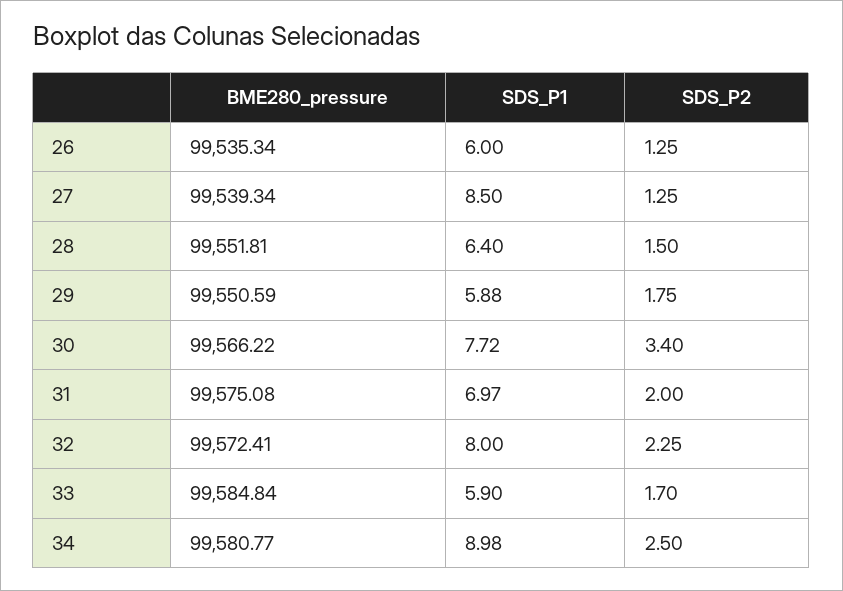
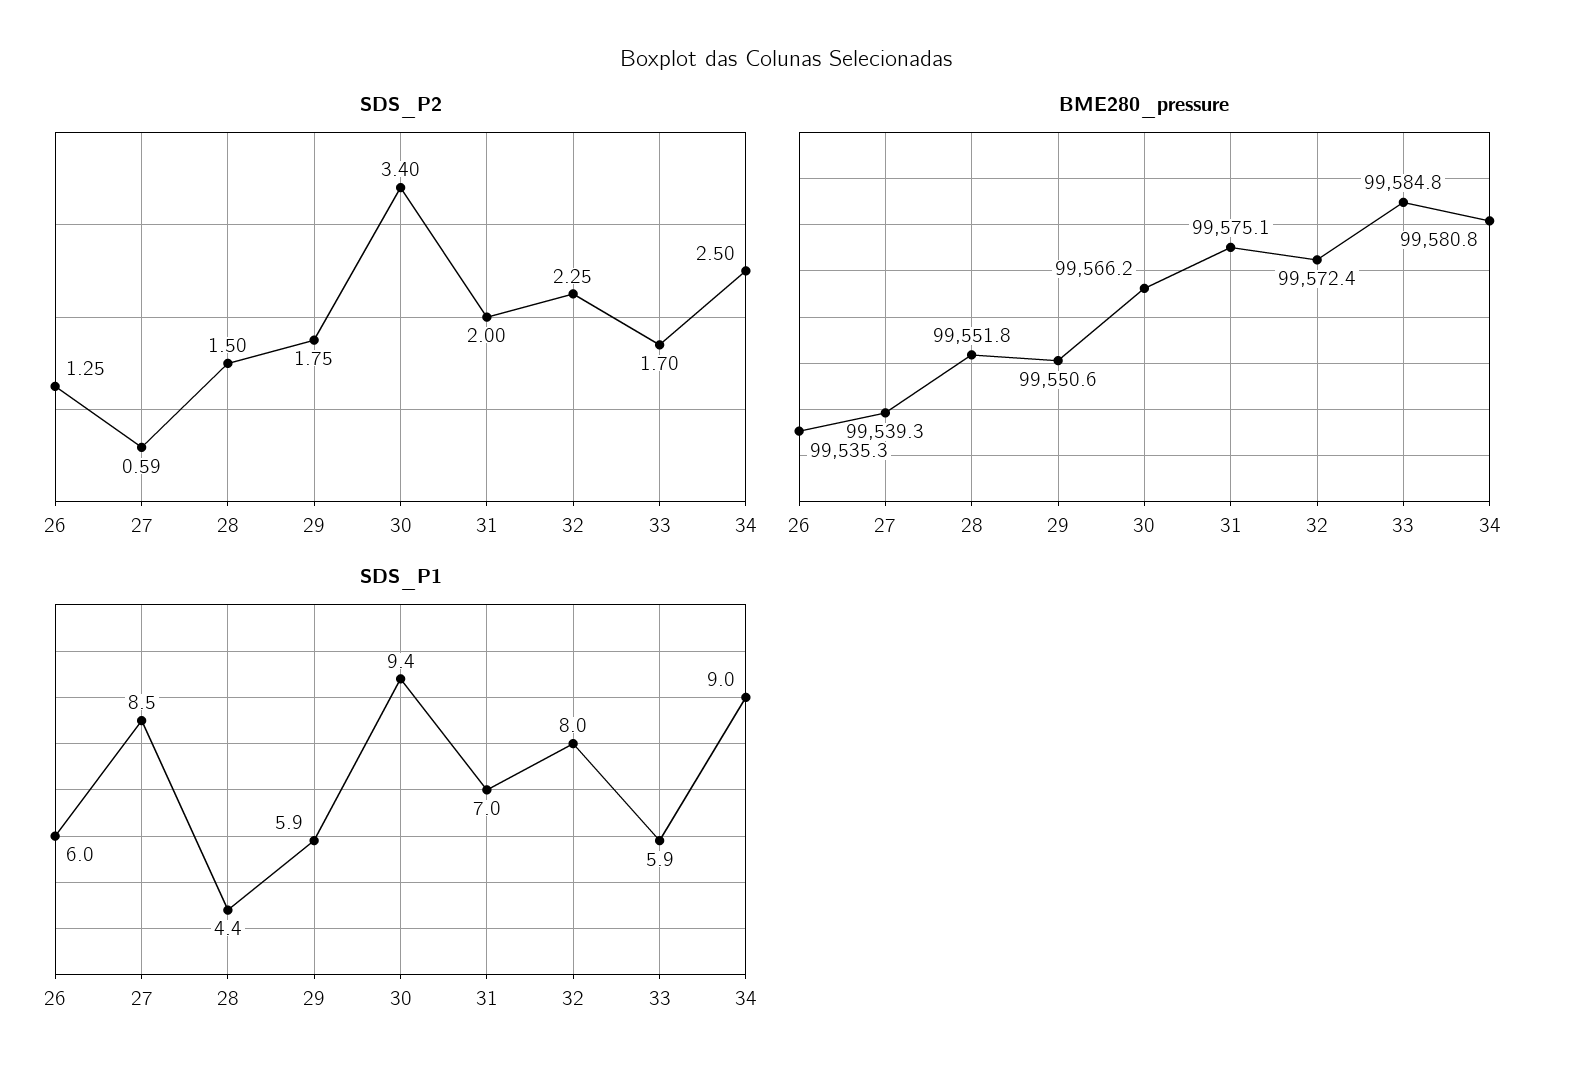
SDS_P2, 27: 1.25 -> 0.59
SDS_P1, 28: 6.4 -> 4.4
SDS_P1, 30: 7.72 -> 9.4

